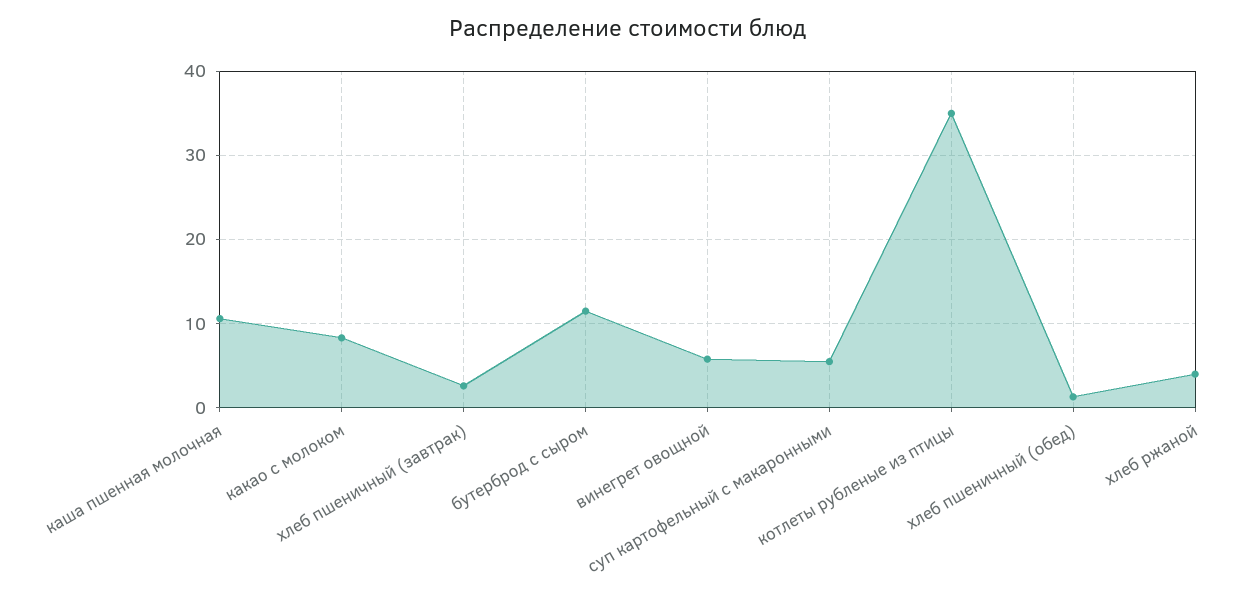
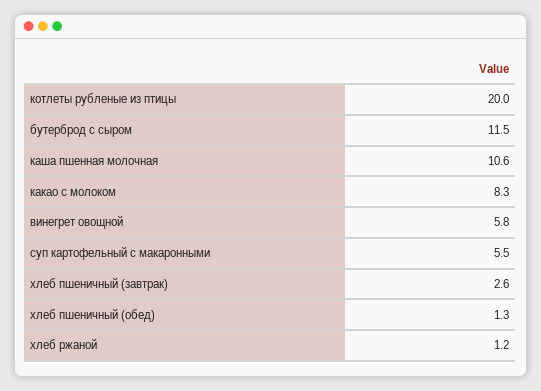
котлеты рубленые из птицы: 35 -> 20
хлеб ржаной: 4 -> 1.2

